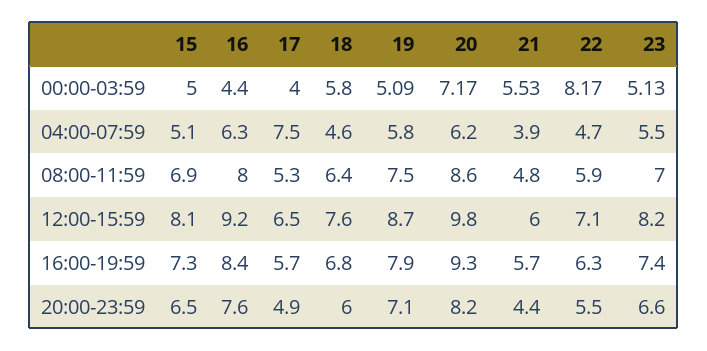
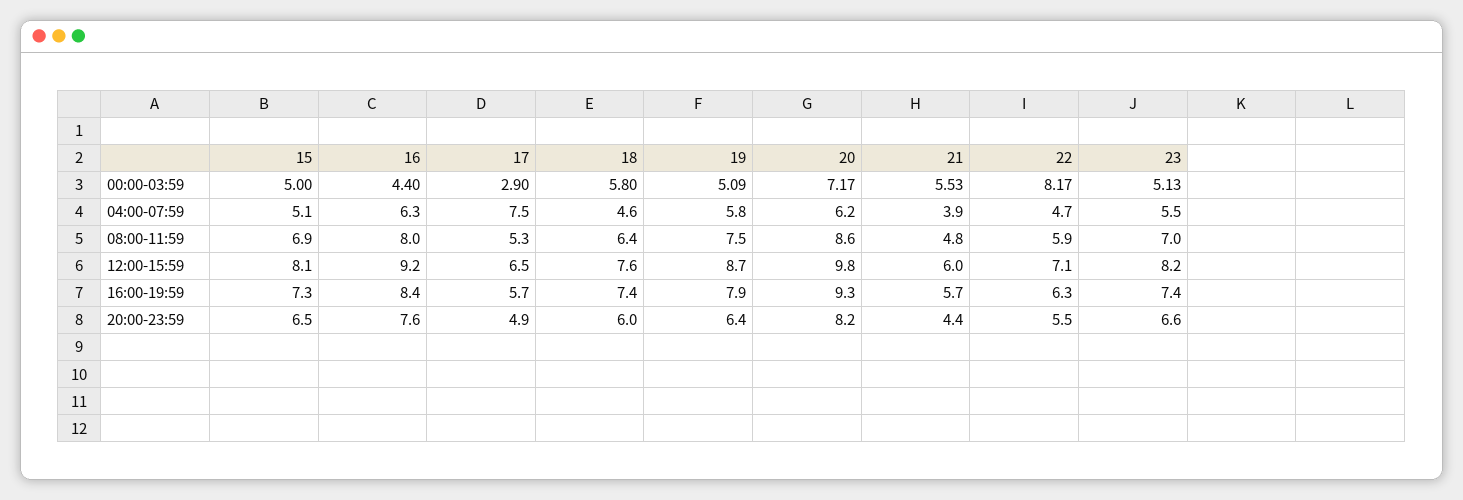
17, 00:00-03:59: 4 -> 2.9
18, 16:00-19:59: 6.8 -> 7.4
19, 20:00-23:59: 7.1 -> 6.4

